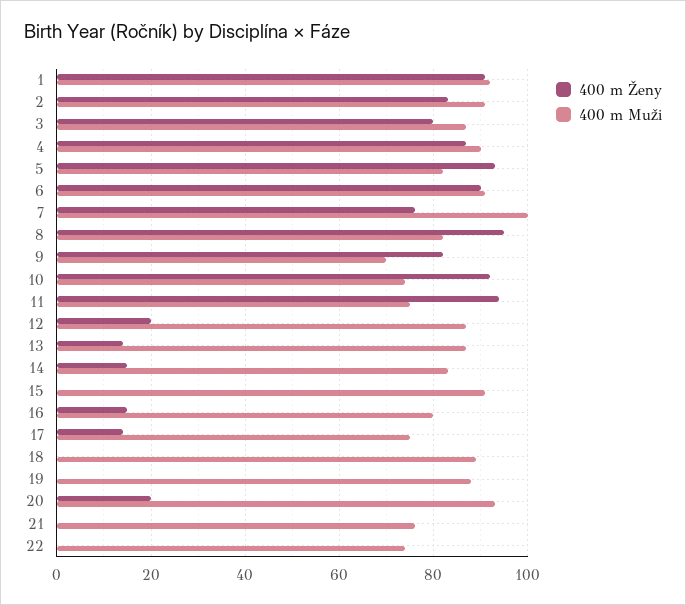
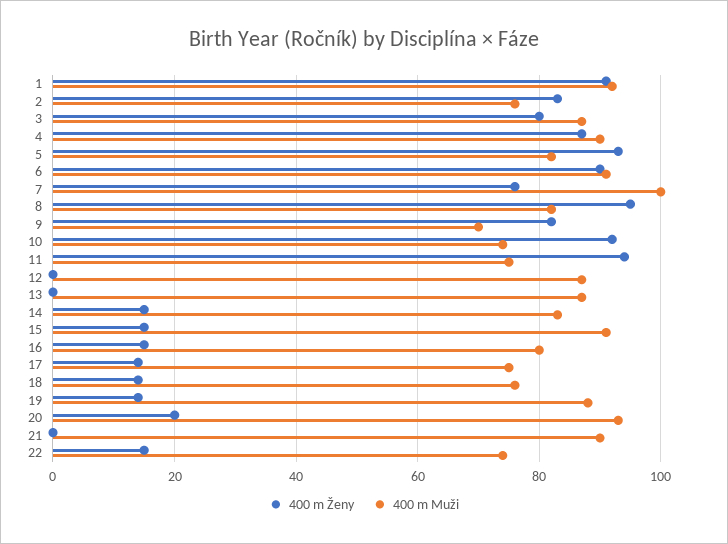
400 m Muži, 2: 90 -> 75
400 m Ženy, 12: 20 -> 0
400 m Ženy, 13: 15 -> 0
400 m Ženy, 15: 0 -> 15
400 m Ženy, 18: 0 -> 15
400 m Muži, 18: 90 -> 75
400 m Ženy, 19: 0 -> 15
400 m Muži, 21: 75 -> 90
400 m Ženy, 22: 0 -> 15

